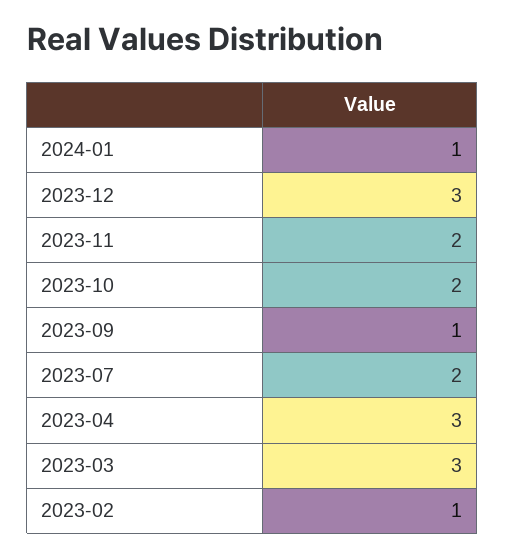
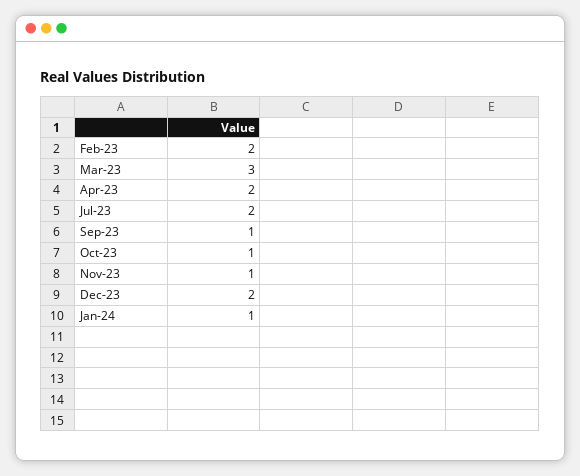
2023-12: 3 -> 2
2023-11: 2 -> 1
2023-10: 2 -> 1
2023-04: 3 -> 2
2023-02: 1 -> 2

